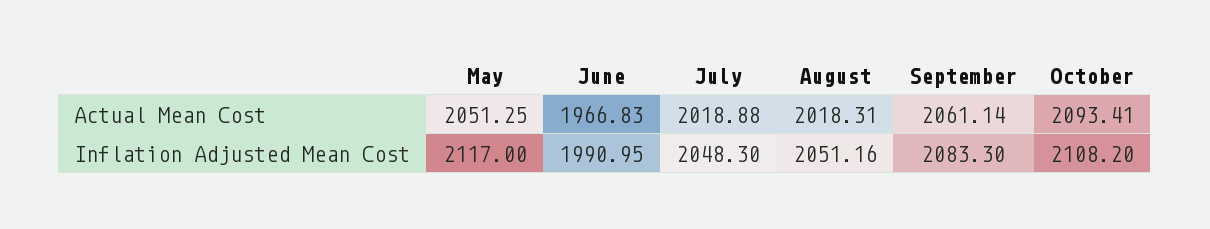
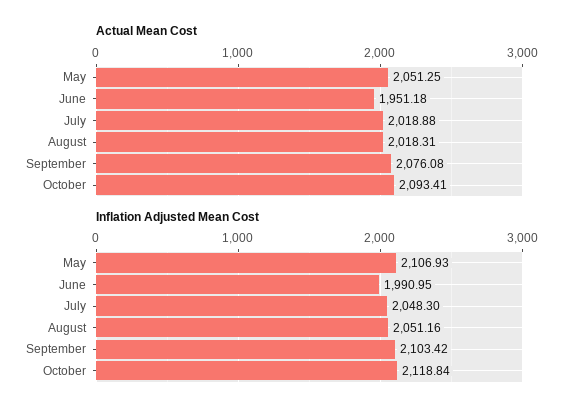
Actual Mean Cost, June: 1966.83 -> 1951.18
Actual Mean Cost, September: 2061.14 -> 2076.08
Inflation Adjusted Mean Cost, May: 2117 -> 2106.93
Inflation Adjusted Mean Cost, September: 2083.3 -> 2103.42
Inflation Adjusted Mean Cost, October: 2108.2 -> 2118.84

